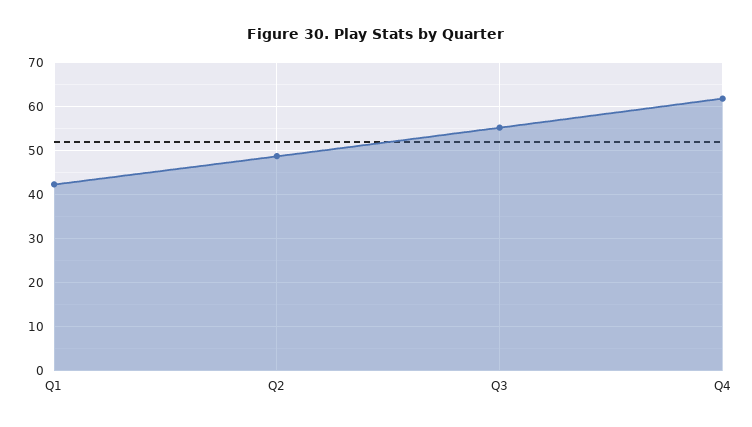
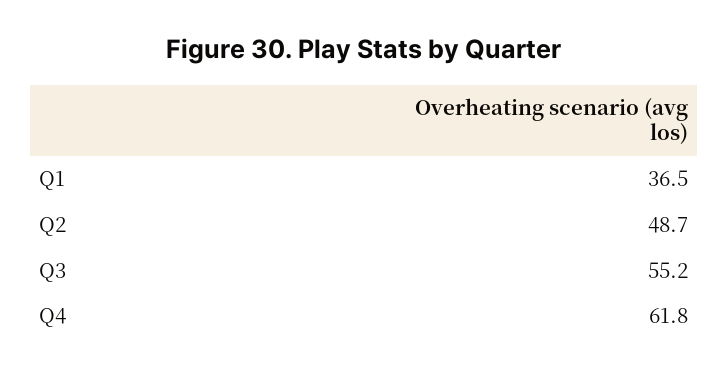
Q1: 42 -> 36.5

